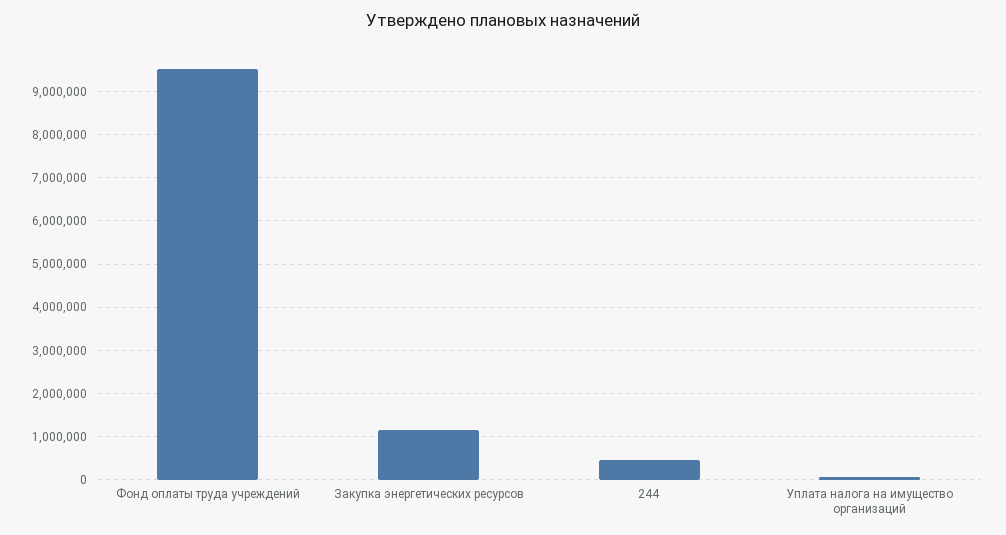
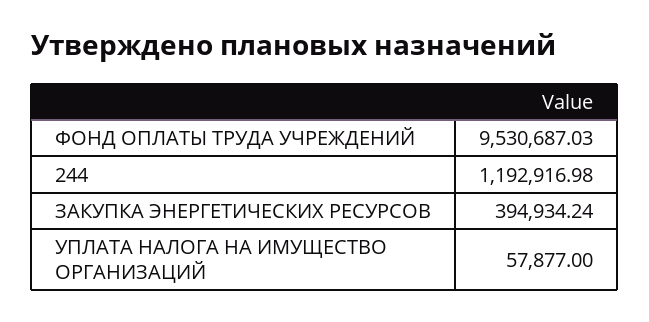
Закупка энергетических ресурсов: 1200000 -> 394934.24
244: 400000 -> 1192916.98

